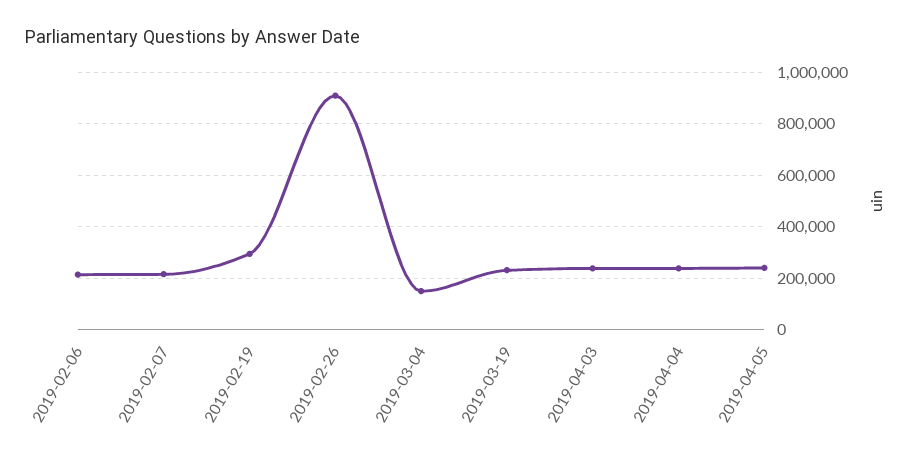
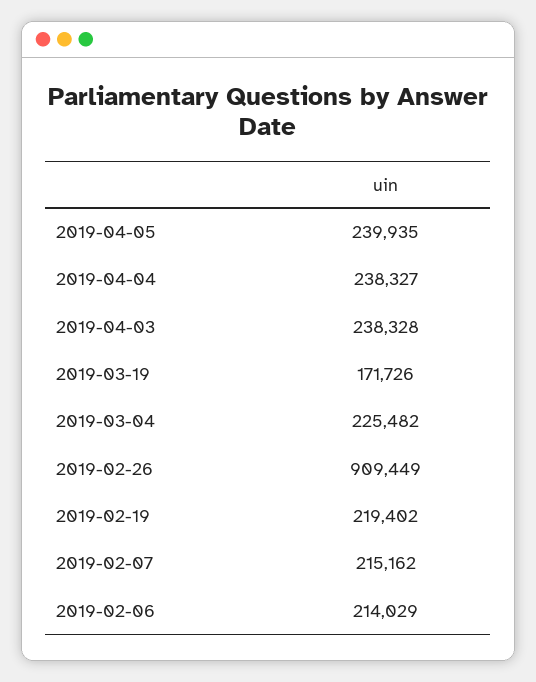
2019-02-19: 300000 -> 219402
2019-03-04: 150000 -> 225482
2019-03-19: 225000 -> 171726

